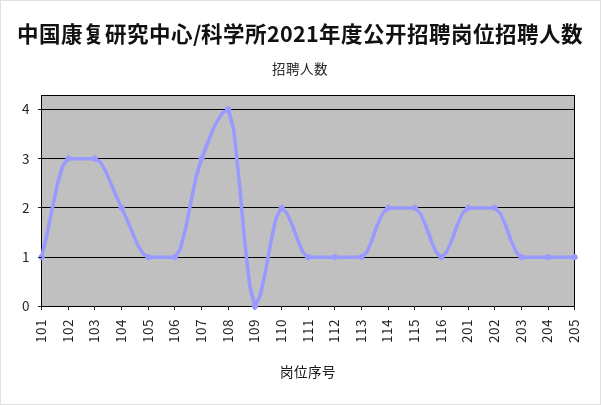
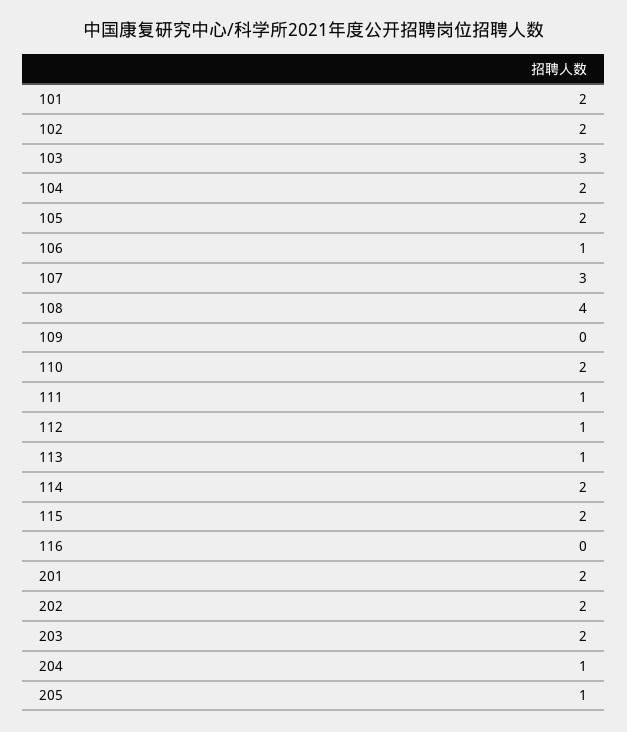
101: 1 -> 2
102: 3 -> 2
105: 1 -> 2
116: 1 -> 0
203: 1 -> 2

